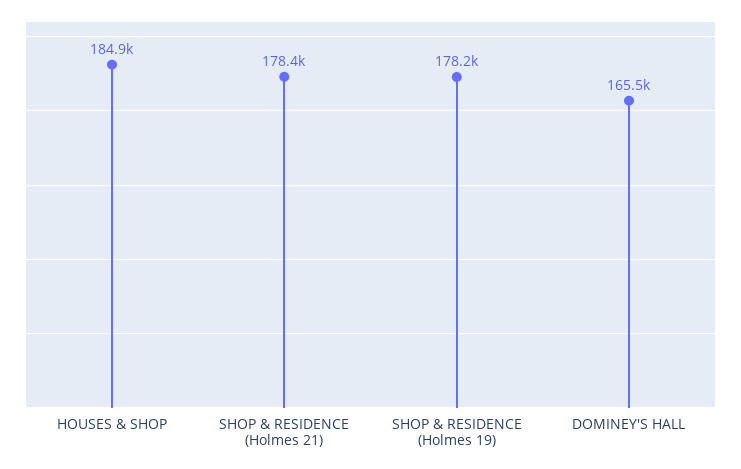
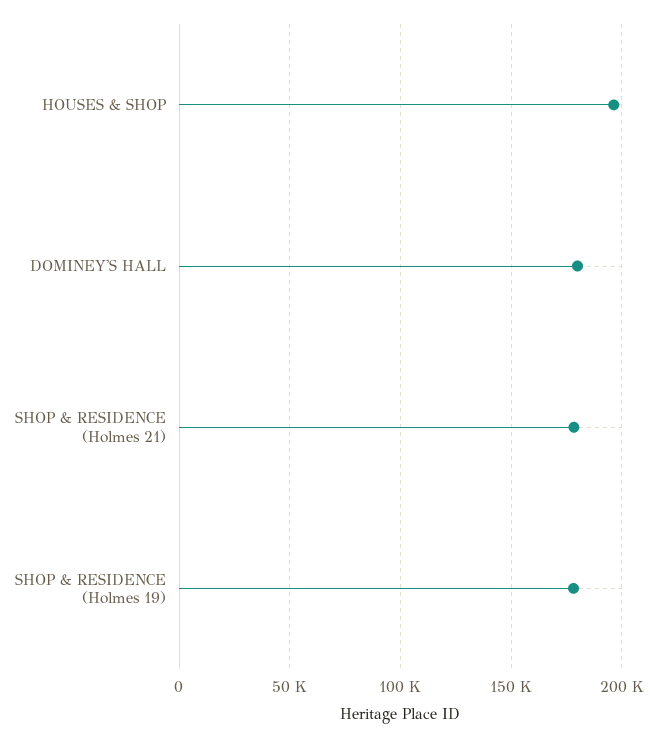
HOUSES & SHOP: 184900 -> 195000
DOMINEY'S HALL: 165500 -> 180000

